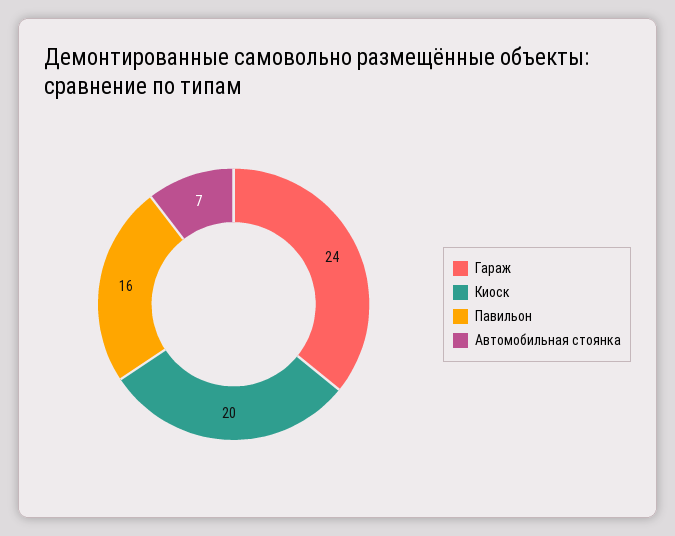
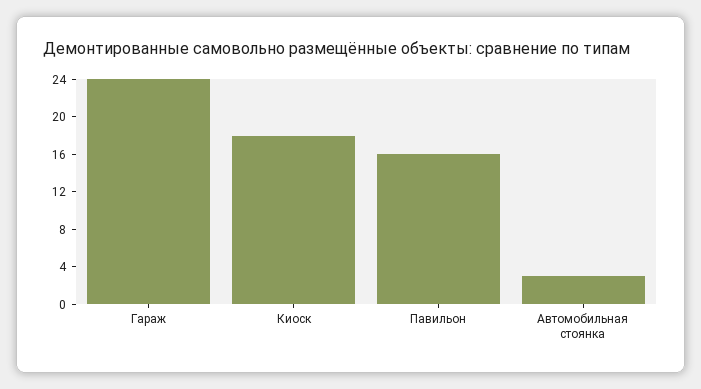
Киоск: 20 -> 18
Автомобильная стоянка: 7 -> 3

